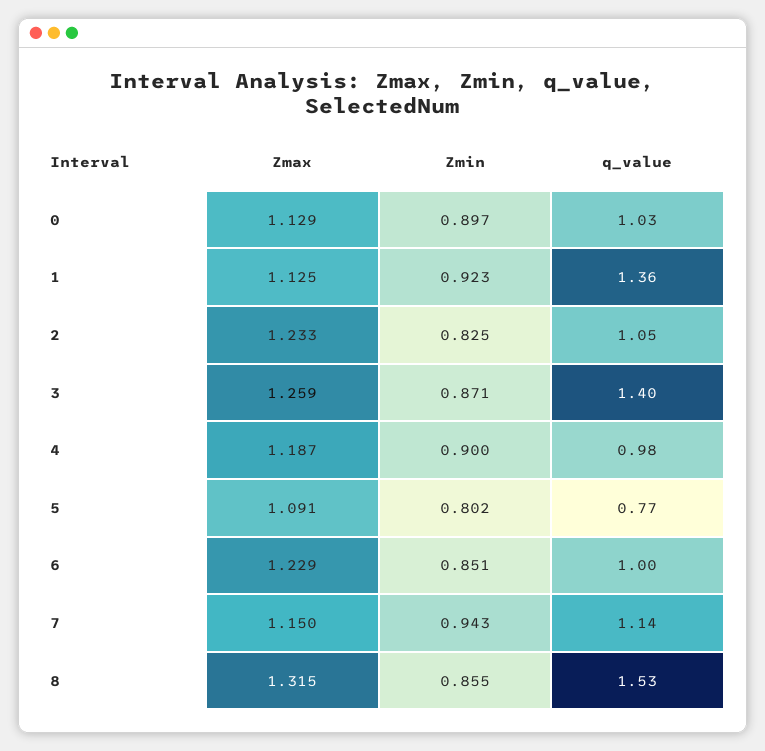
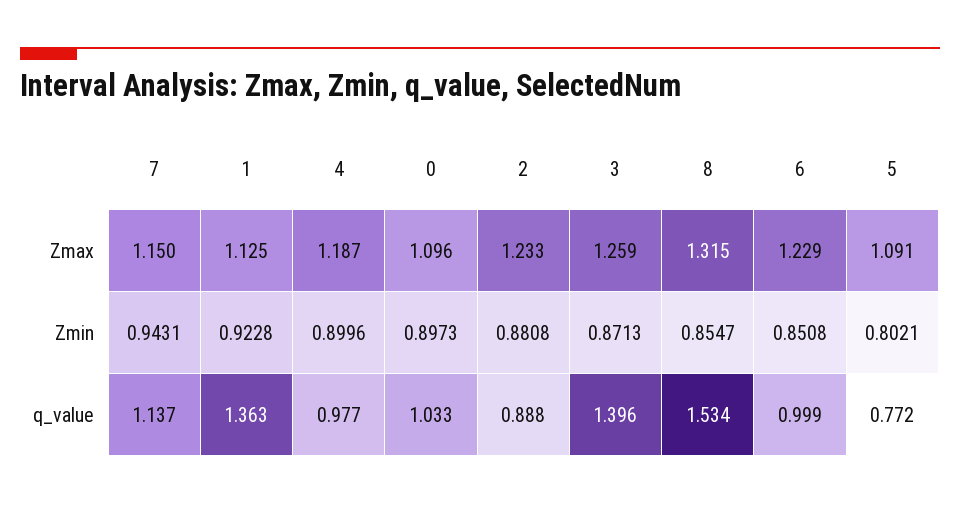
Zmax, 0: 1.129 -> 1.096
Zmin, 2: 0.825 -> 0.8808
q_value, 2: 1.05 -> 0.888

